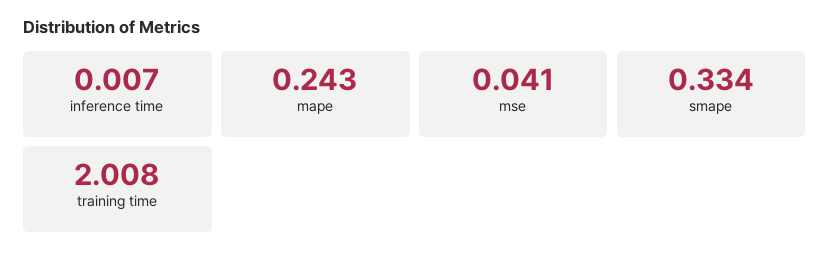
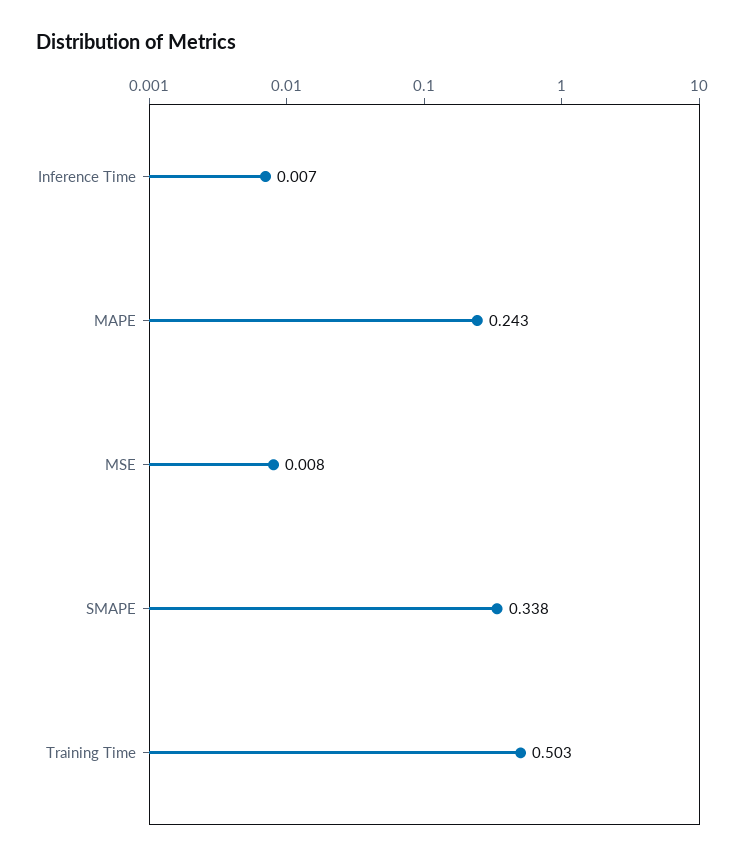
mse: 0.041 -> 0.008
smape: 0.334 -> 0.338
training time: 2.008 -> 0.503

